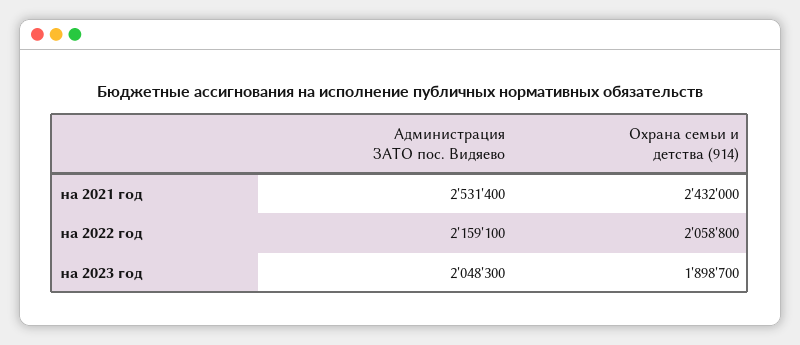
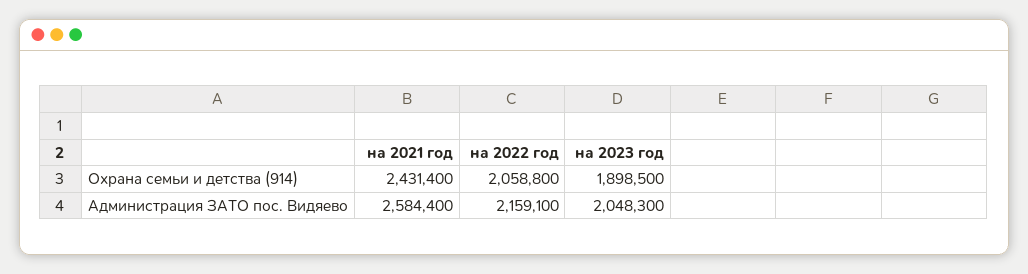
Администрация ЗАТО пос. Видяево, на 2021 год: 2531400 -> 2584400
Охрана семьи и детства (914), на 2021 год: 2432000 -> 2431400
Охрана семьи и детства (914), на 2023 год: 1898700 -> 1898500

